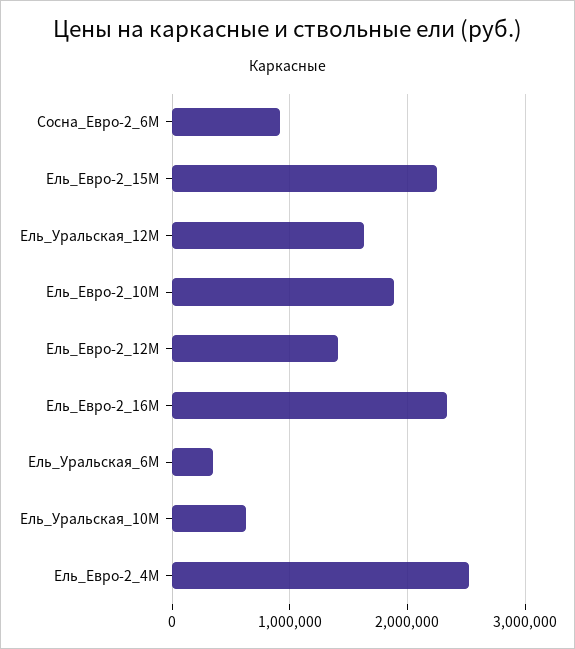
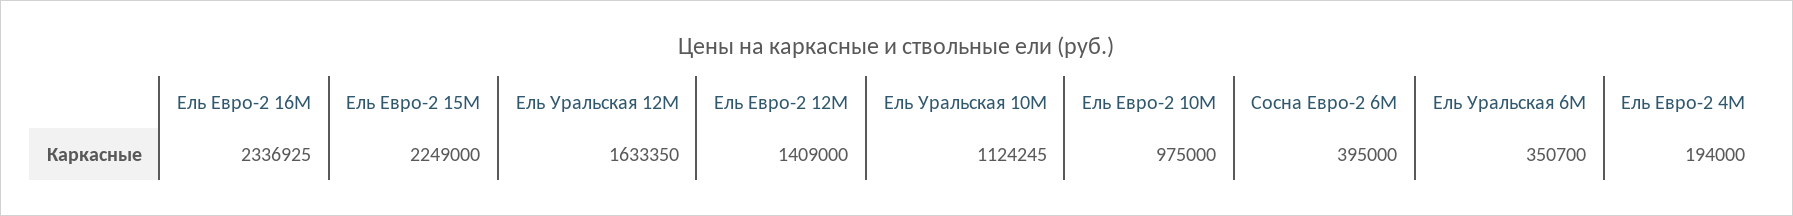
Сосна_Евро-2_6М: 900000 -> 395000
Ель_Евро-2_10М: 1900000 -> 975000
Ель_Уральская_10М: 600000 -> 1124245
Ель_Евро-2_4М: 2500000 -> 194000

